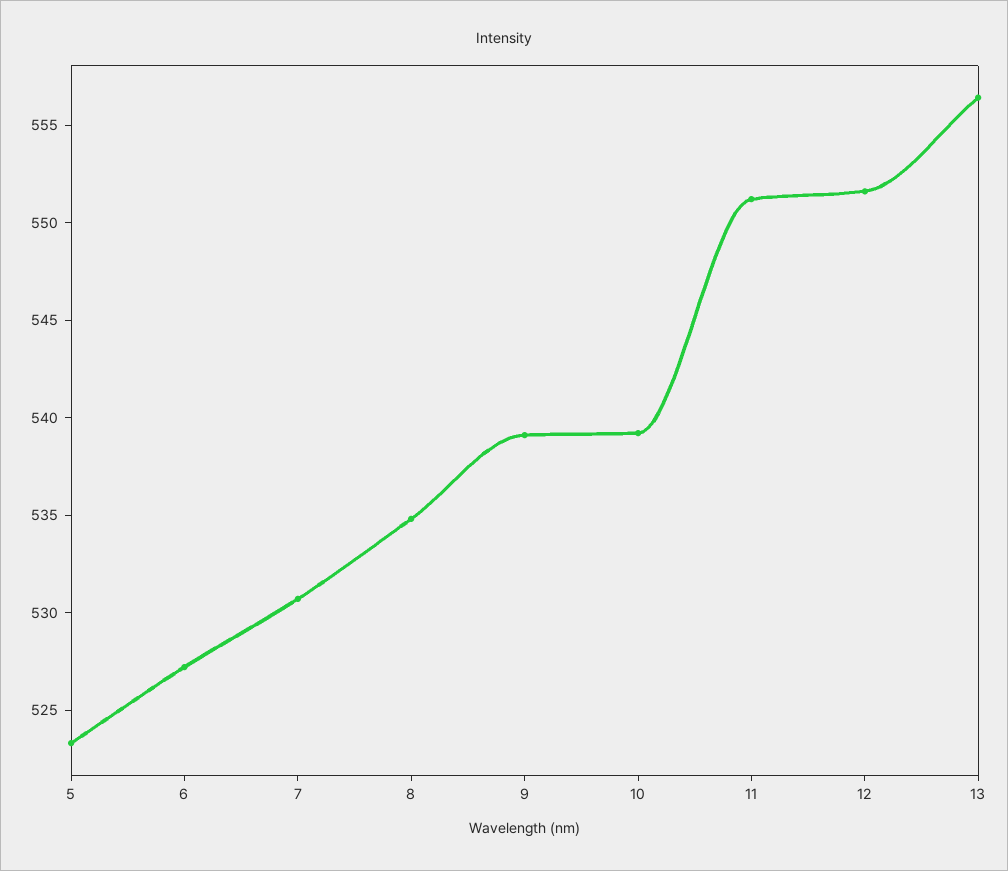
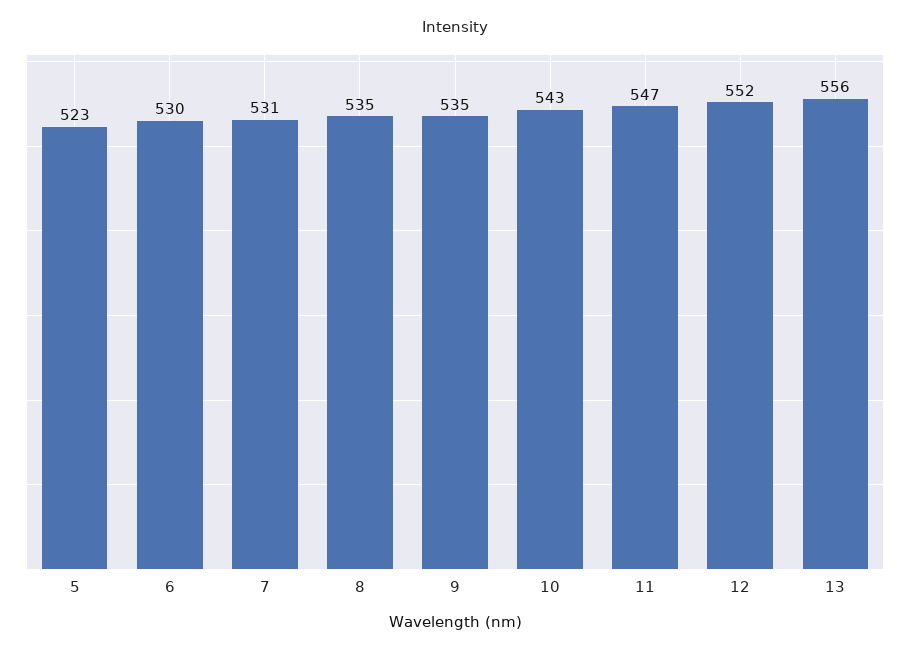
6: 527 -> 530
9: 539 -> 535
10: 539 -> 543
11: 551 -> 547

